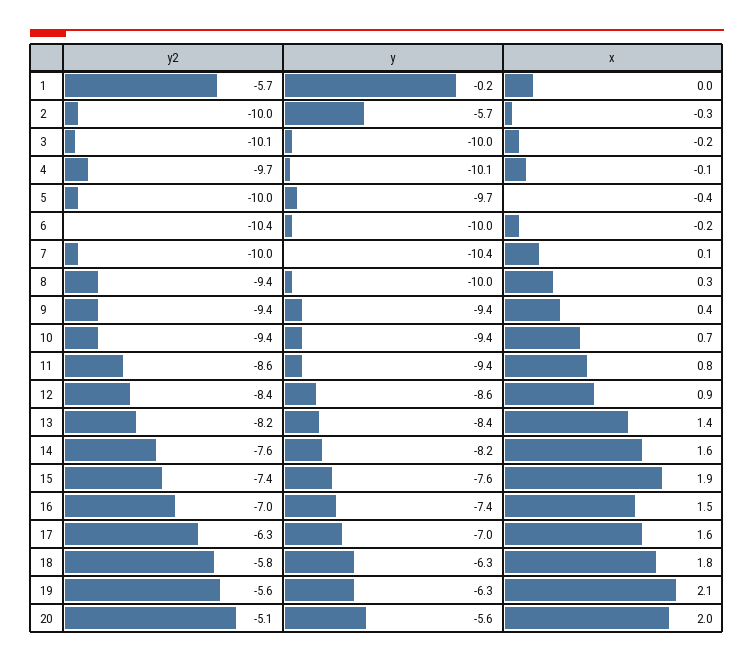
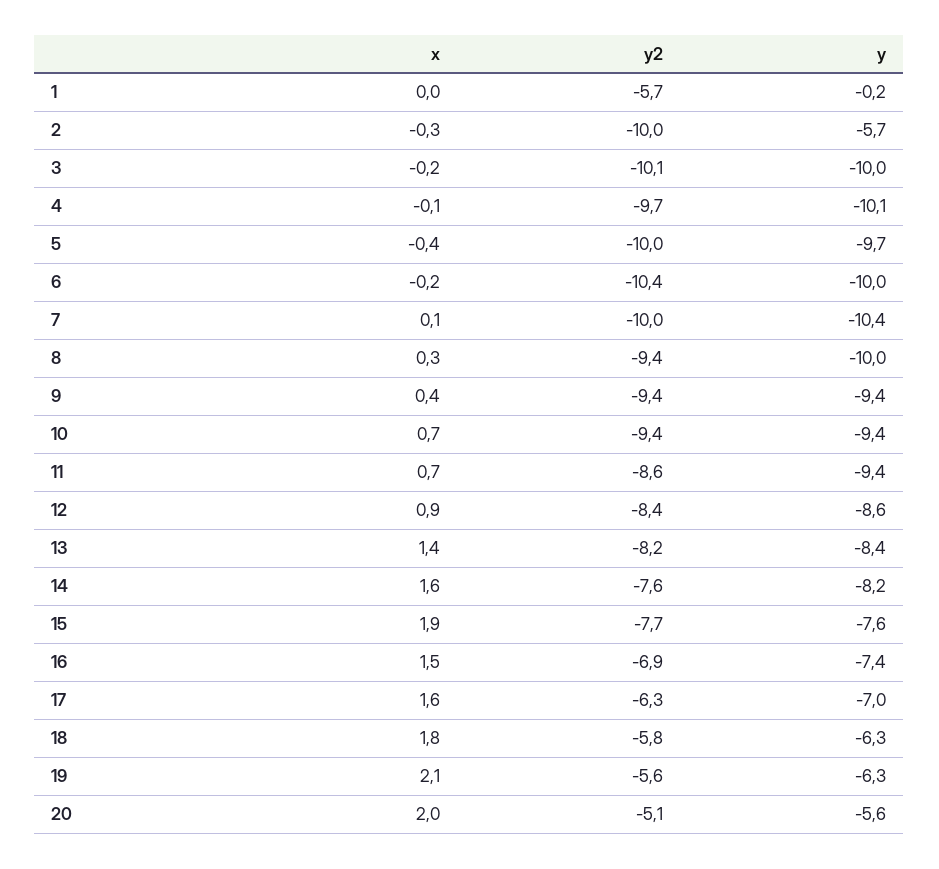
x, 11: 0.8 -> 0.7
y2, 15: -7.4 -> -7.7
y2, 16: -7 -> -6.9

